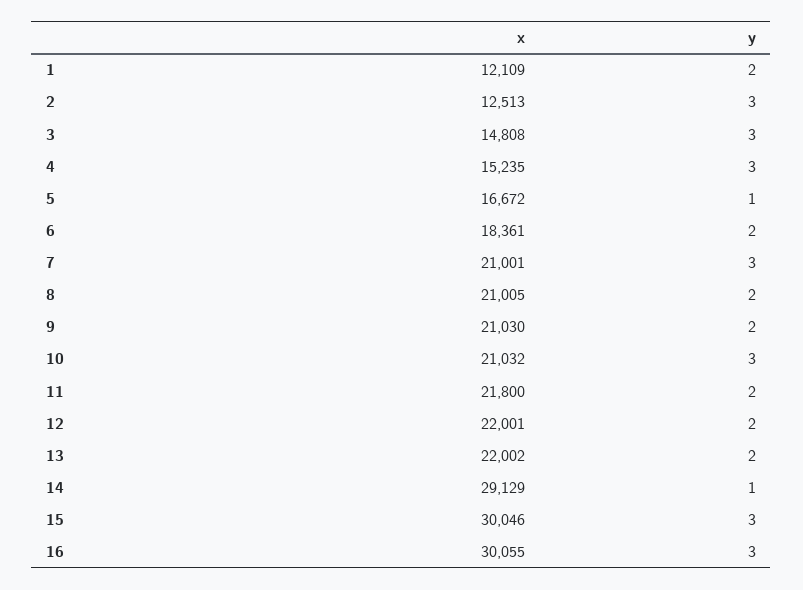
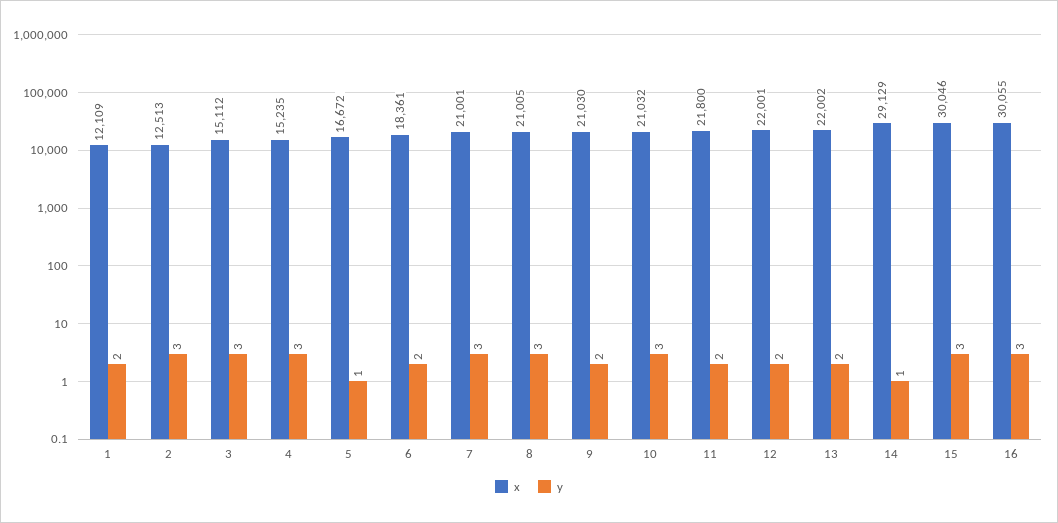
x, 3: 14808 -> 15112
y, 8: 2 -> 3

